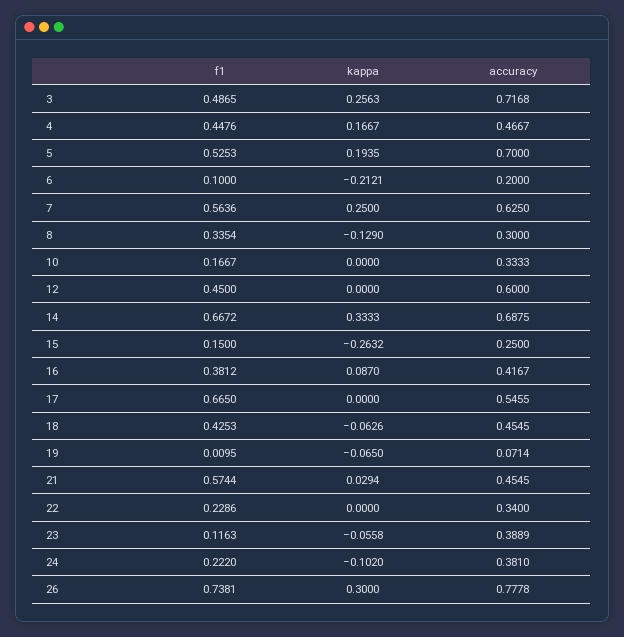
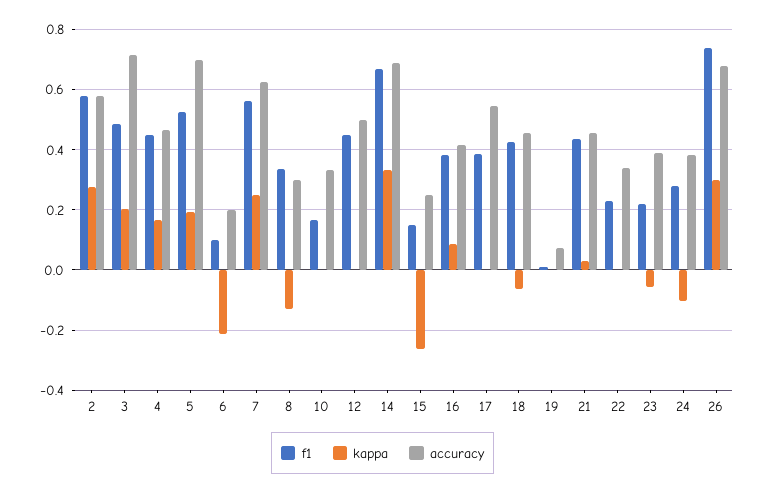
kappa, 3: 0.2563 -> 0.2
accuracy, 12: 0.6 -> 0.5
f1, 17: 0.665 -> 0.38
kappa, 19: -0.065 -> 0
f1, 21: 0.5744 -> 0.44
f1, 23: 0.1163 -> 0.22
f1, 24: 0.222 -> 0.28
accuracy, 26: 0.7778 -> 0.68
f1, 2: none -> 0.58
kappa, 2: none -> 0.28
accuracy, 2: none -> 0.58

